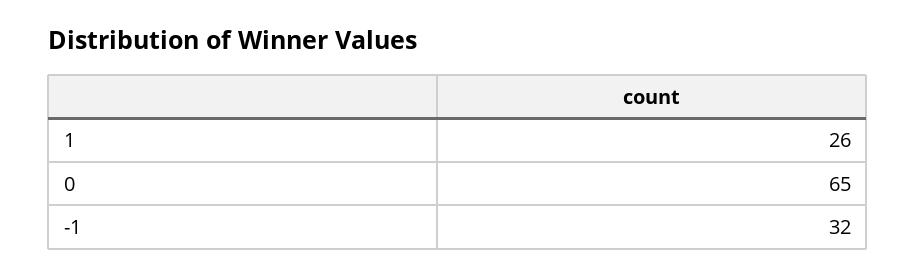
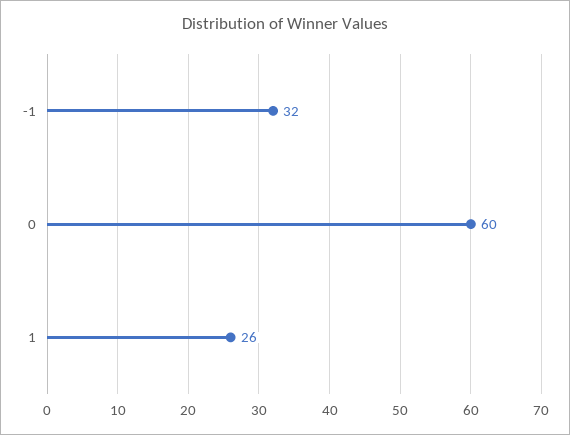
0: 65 -> 60

